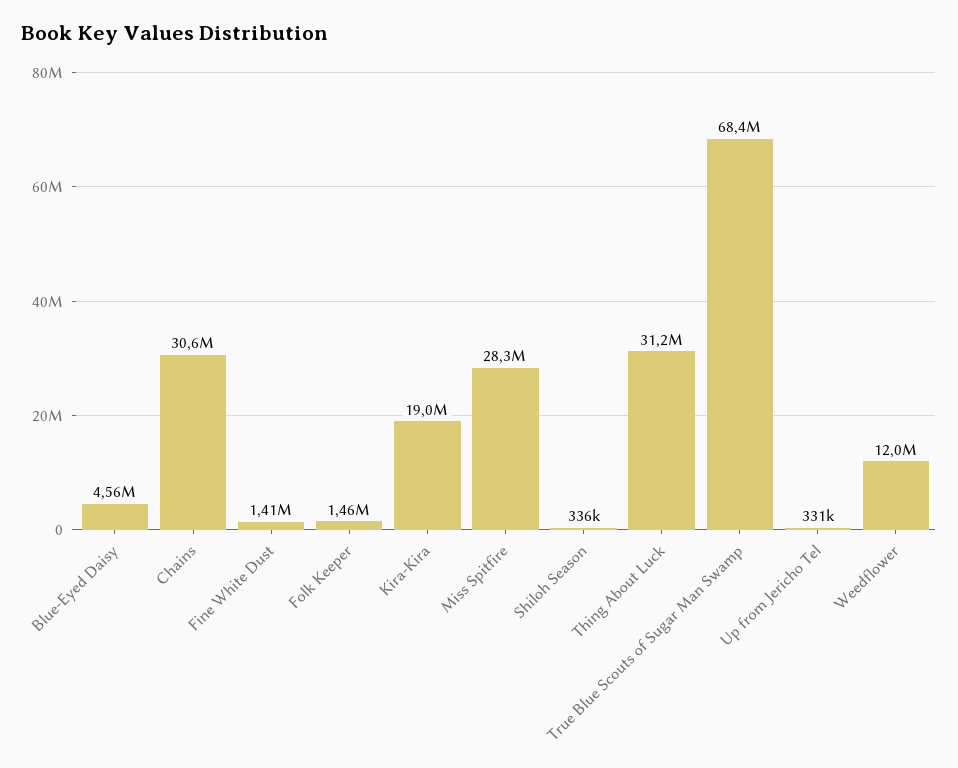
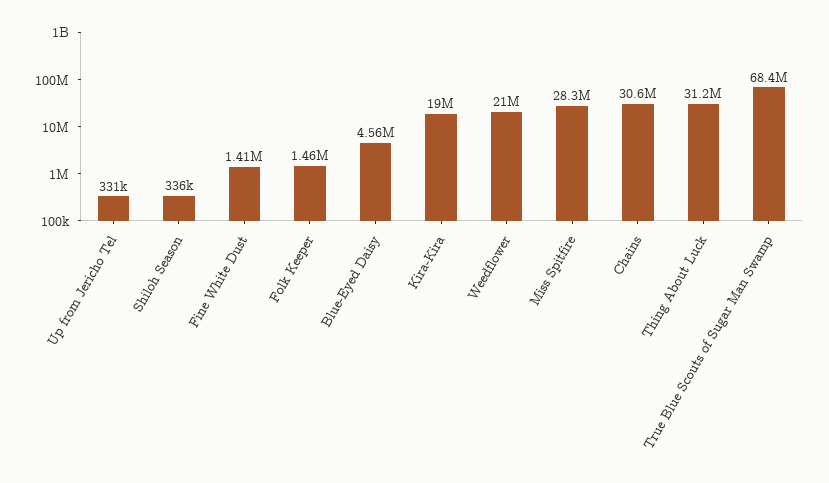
Weedflower: 12000000 -> 21000000

